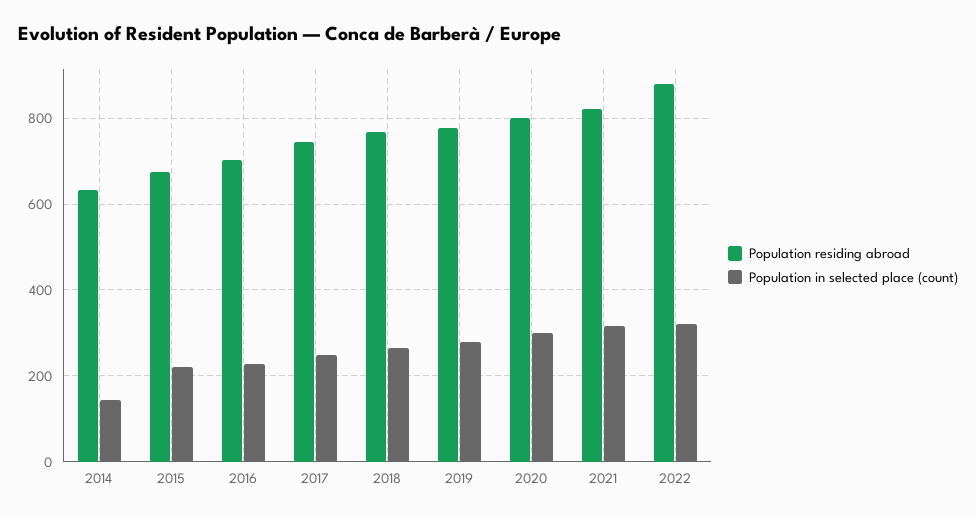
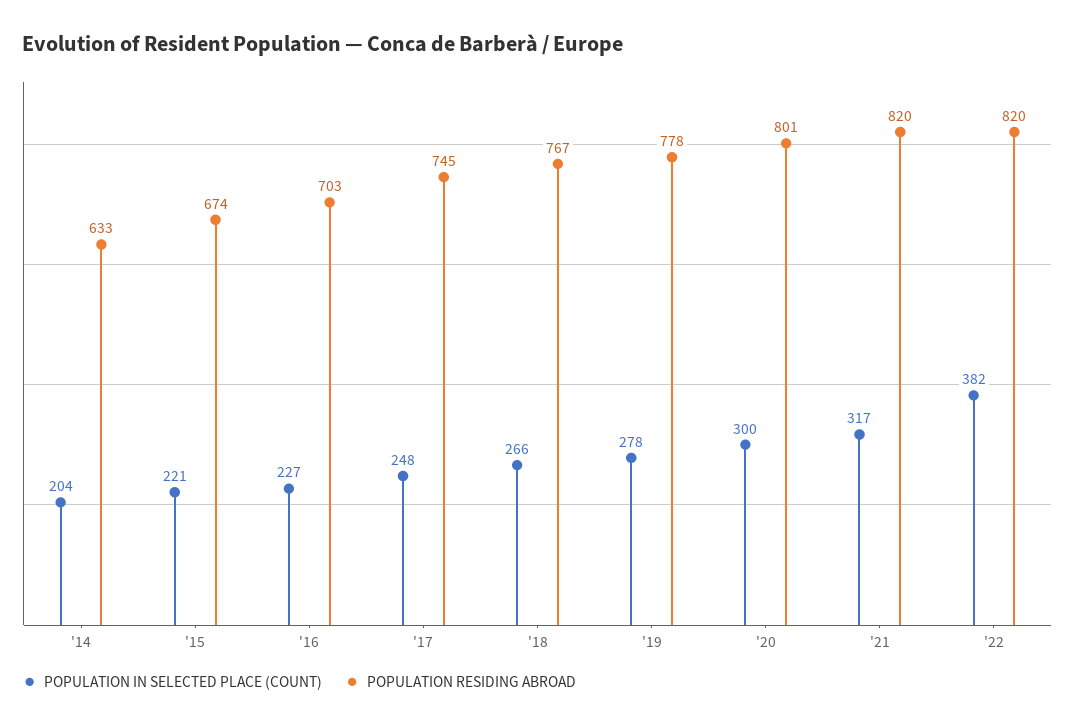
Population in selected place (count), 2014: 140 -> 204
Population residing abroad, 2022: 880 -> 820
Population in selected place (count), 2022: 320 -> 382

